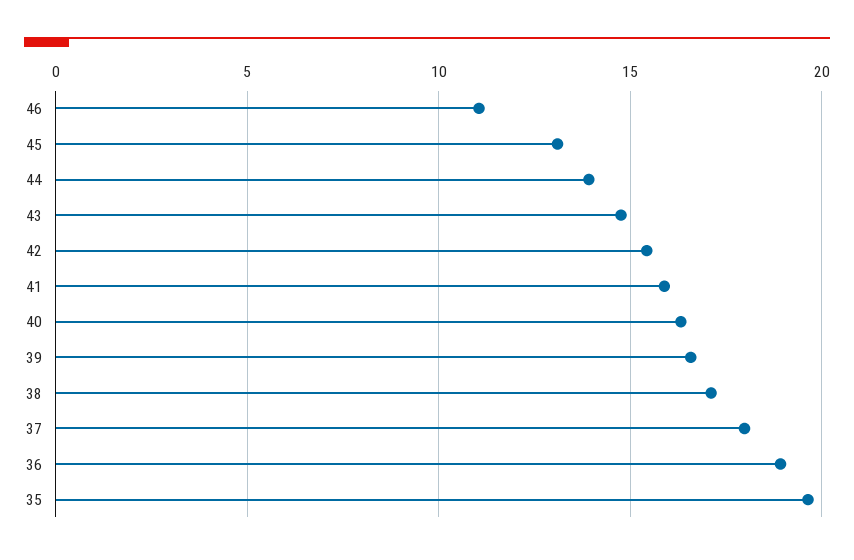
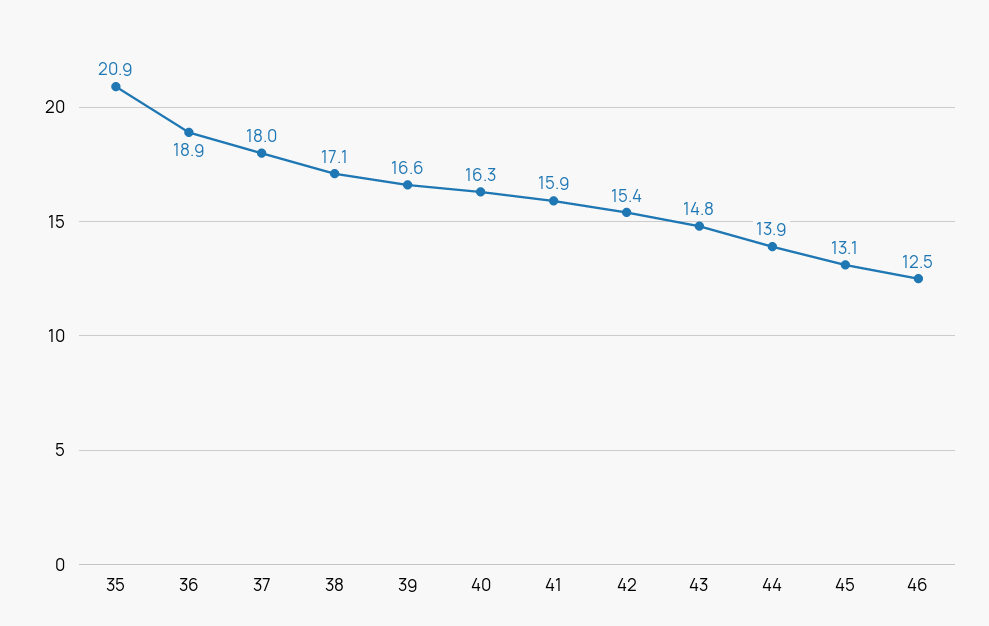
46: 11 -> 12.5
35: 19.5 -> 20.9

